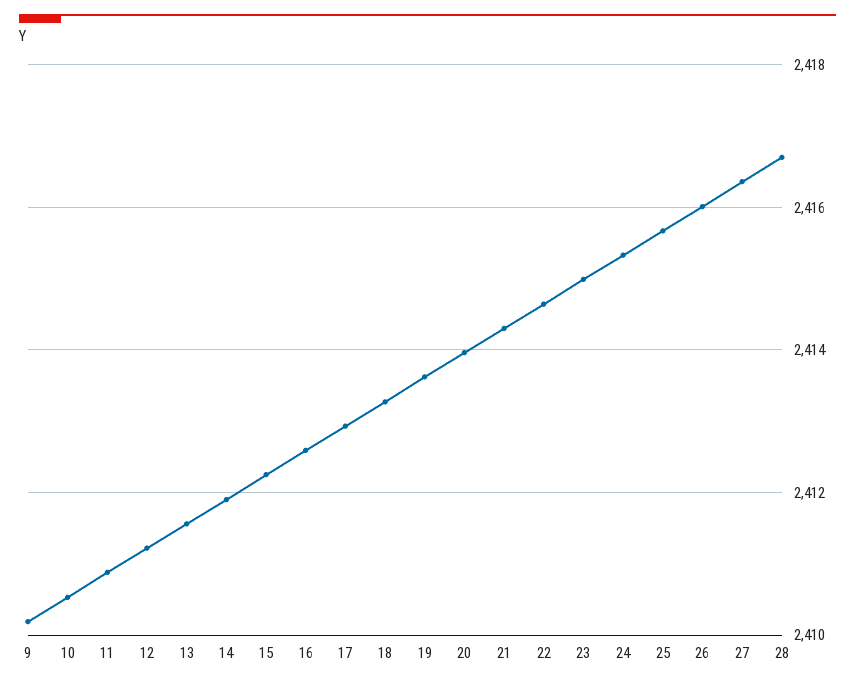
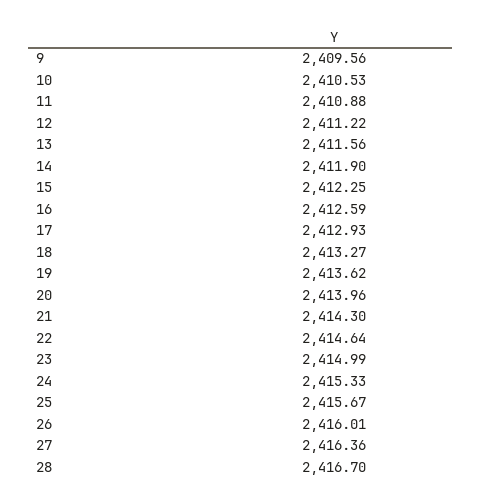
9: 2410.2 -> 2409.56

